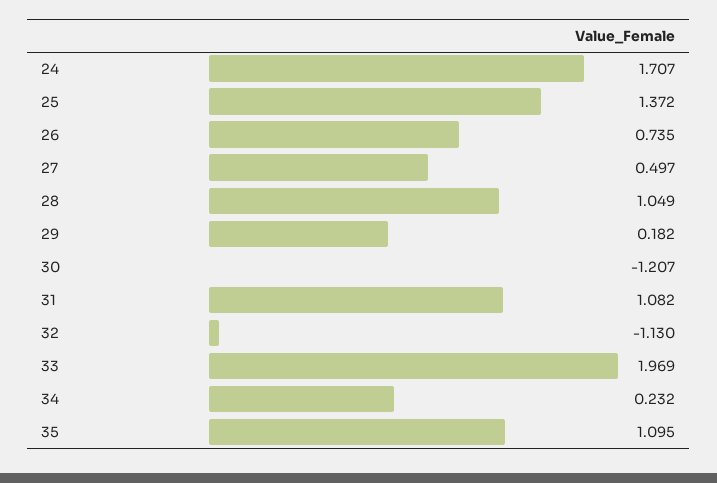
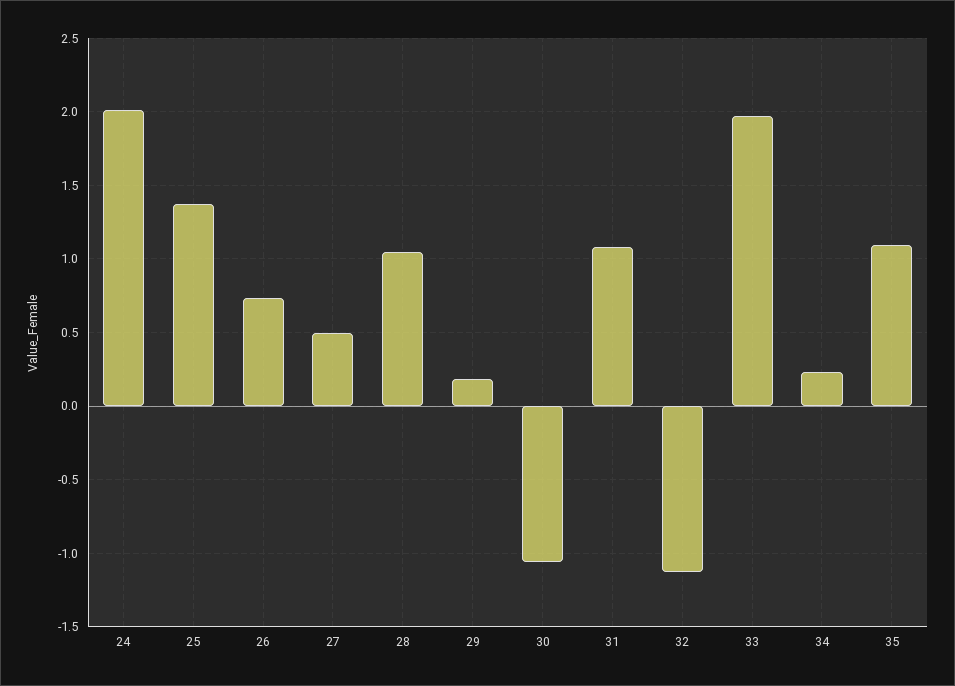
24: 1.707 -> 2
30: -1.207 -> -1.05

